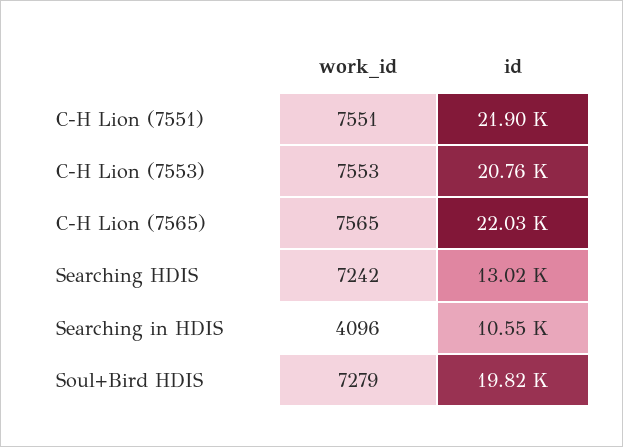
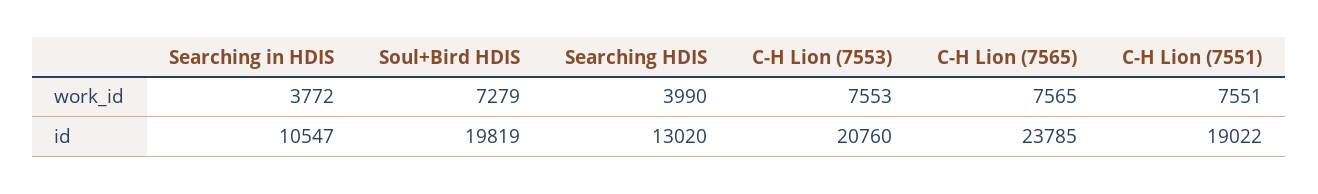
id, C-H Lion (7551): 21900 -> 19022
id, C-H Lion (7565): 22030 -> 23785
work_id, Searching HDIS: 7242 -> 3990
work_id, Searching in HDIS: 4096 -> 3772

